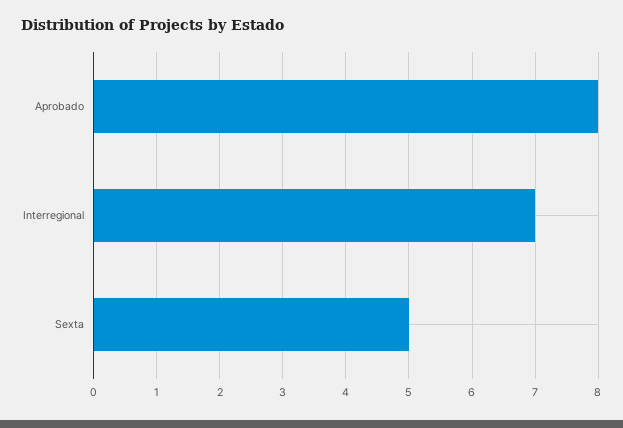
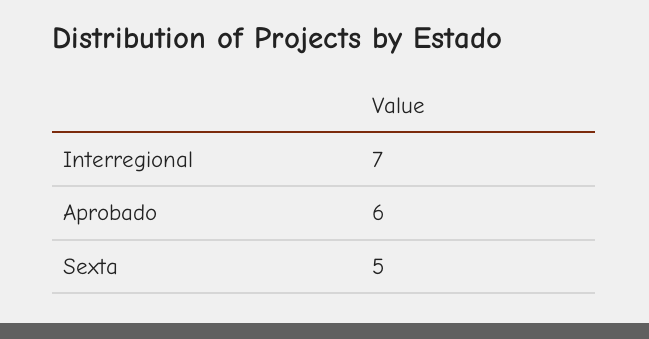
Aprobado: 8 -> 6

